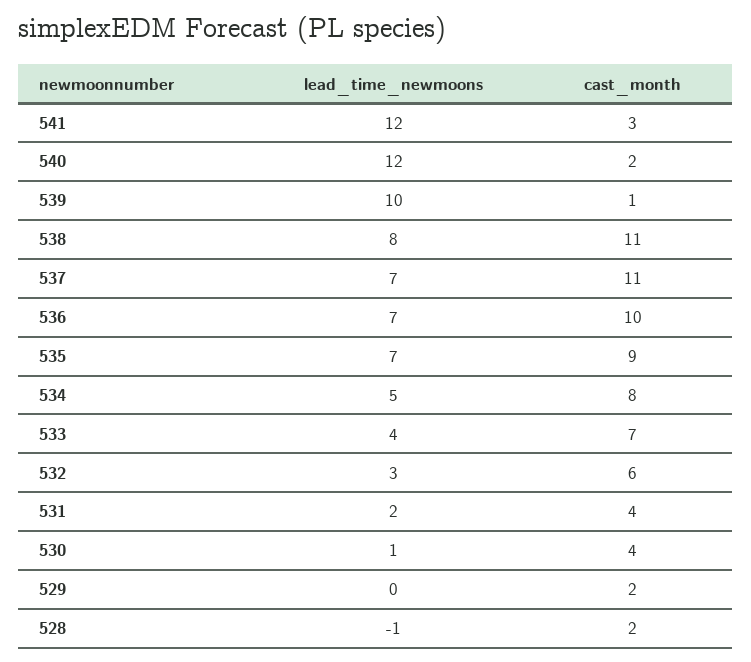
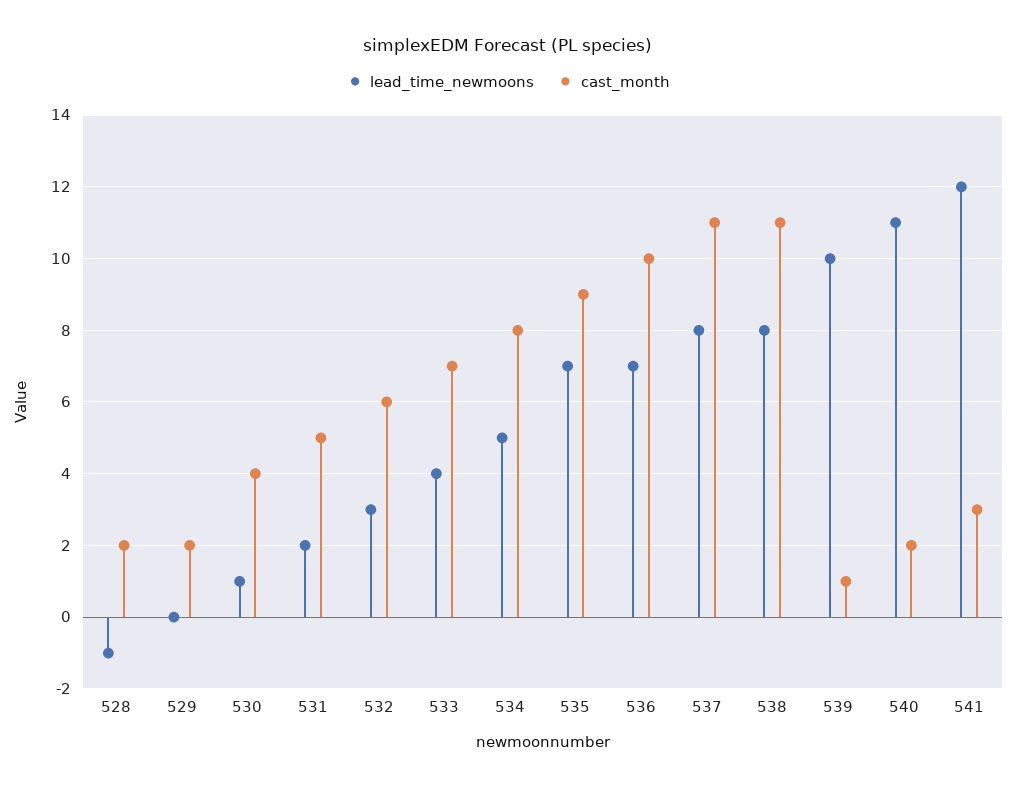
lead_time_newmoons, 540: 12 -> 11
lead_time_newmoons, 537: 7 -> 8
cast_month, 531: 4 -> 5

